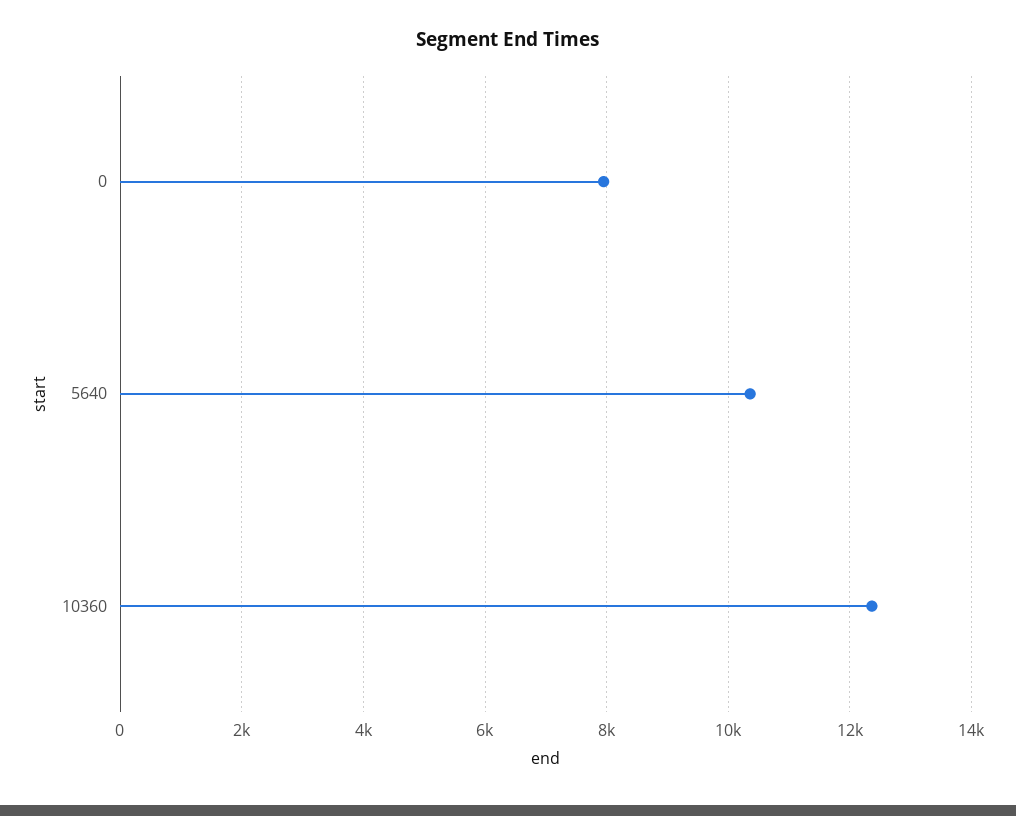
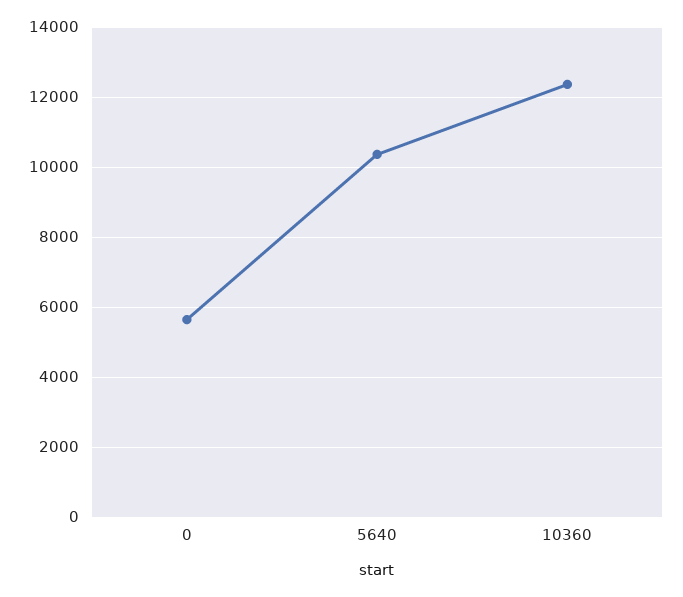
0: 8000 -> 5600

